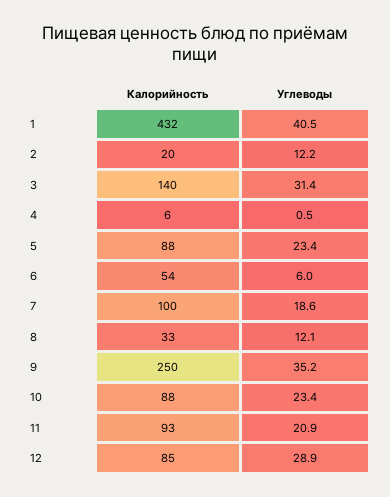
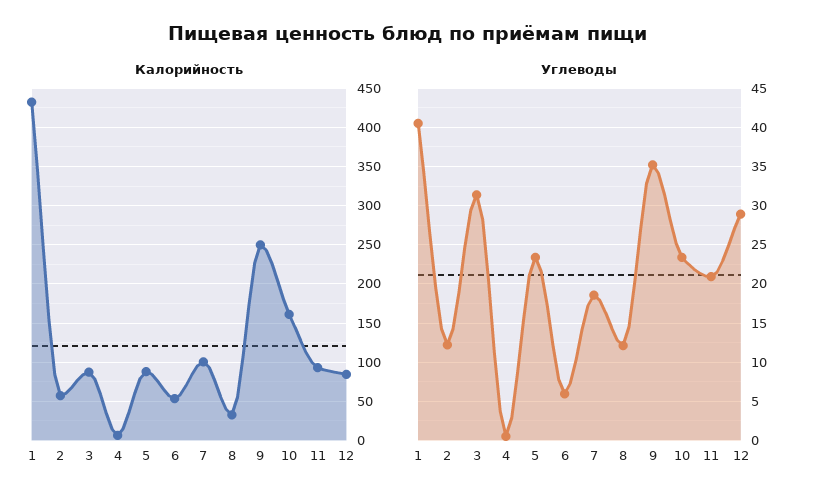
Калорийность, 2: 20 -> 60
Калорийность, 3: 140 -> 90
Калорийность, 10: 88 -> 160

